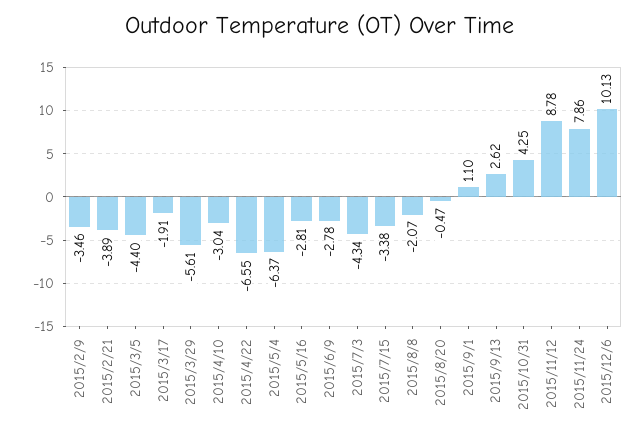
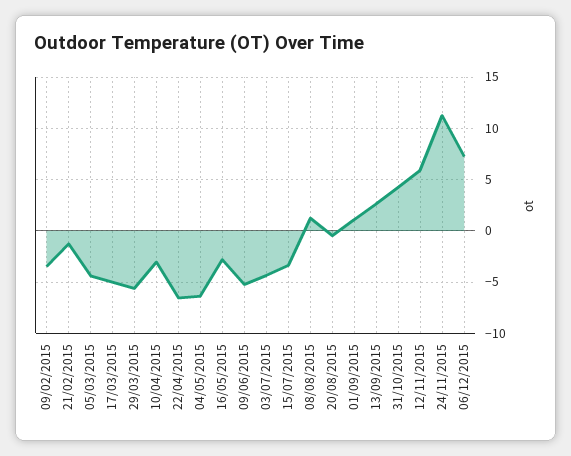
2015/2/21: -3.89 -> -1
2015/3/17: -1.91 -> -5
2015/6/9: -2.78 -> -5
2015/8/8: -2.07 -> 1
2015/11/12: 8.78 -> 6
2015/11/24: 7.86 -> 11
2015/12/6: 10.13 -> 7

